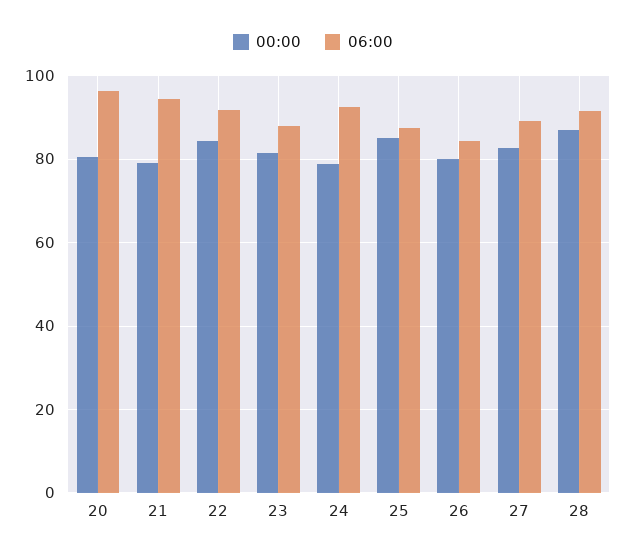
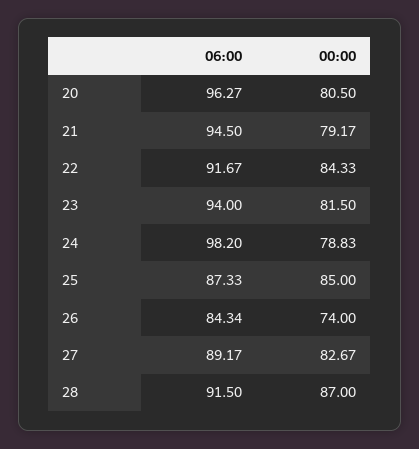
06:00, 23: 88 -> 94
06:00, 24: 92 -> 98.2
00:00, 26: 80 -> 74

